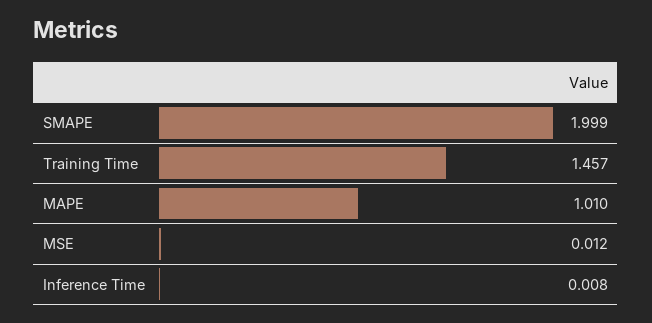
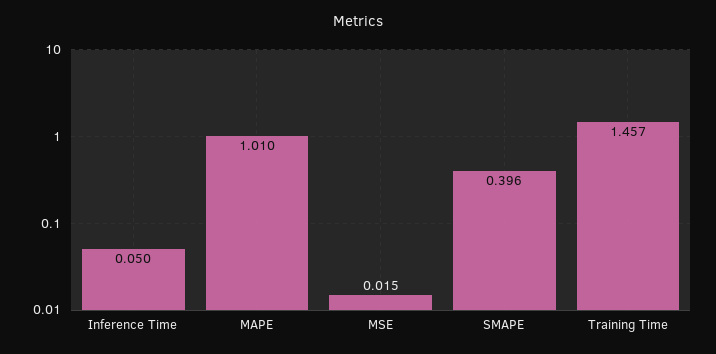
SMAPE: 1.999 -> 0.396
MSE: 0.012 -> 0.015
Inference Time: 0.008 -> 0.05

